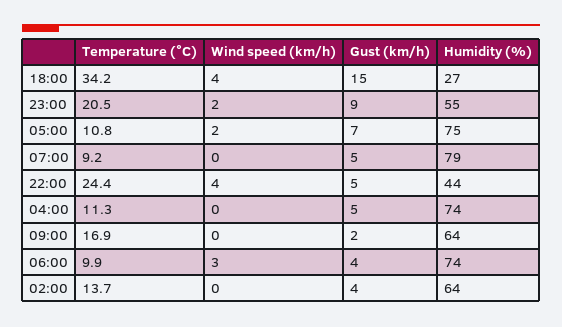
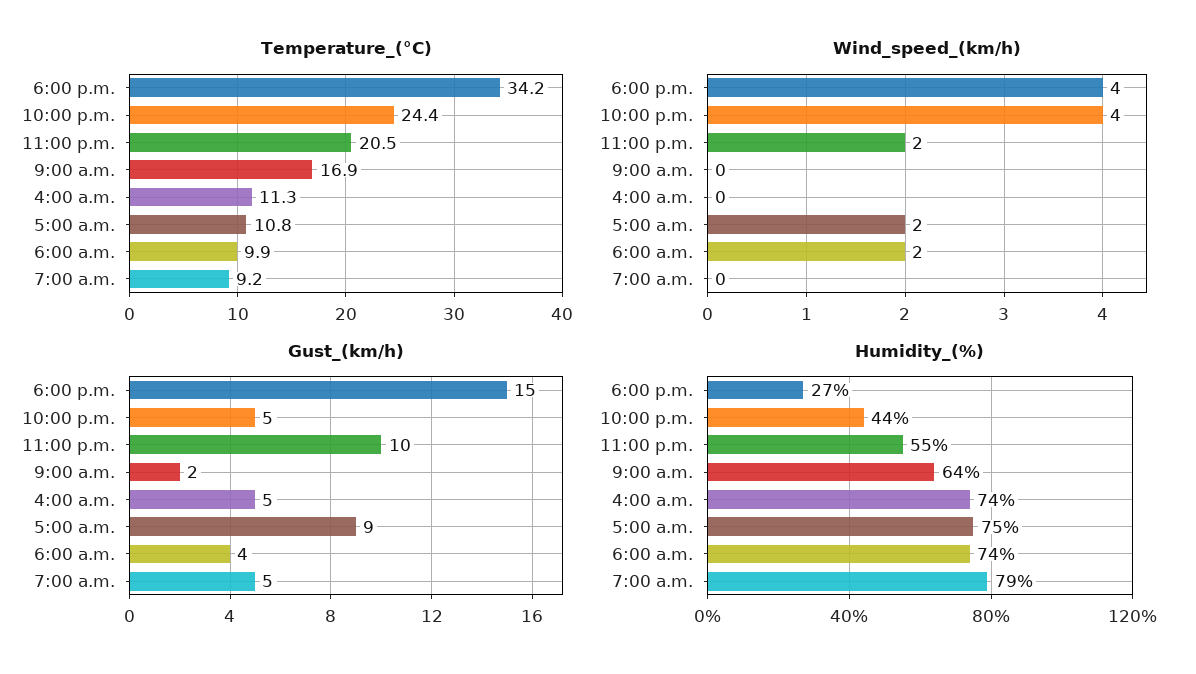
Gust (km/h), 23:00: 9 -> 10
Gust (km/h), 05:00: 7 -> 9
Wind speed (km/h), 06:00: 3 -> 2
Temperature (°C), 02:00: 13.7 -> none
Wind speed (km/h), 02:00: 0 -> none
Gust (km/h), 02:00: 4 -> none
Humidity (%), 02:00: 64 -> none

